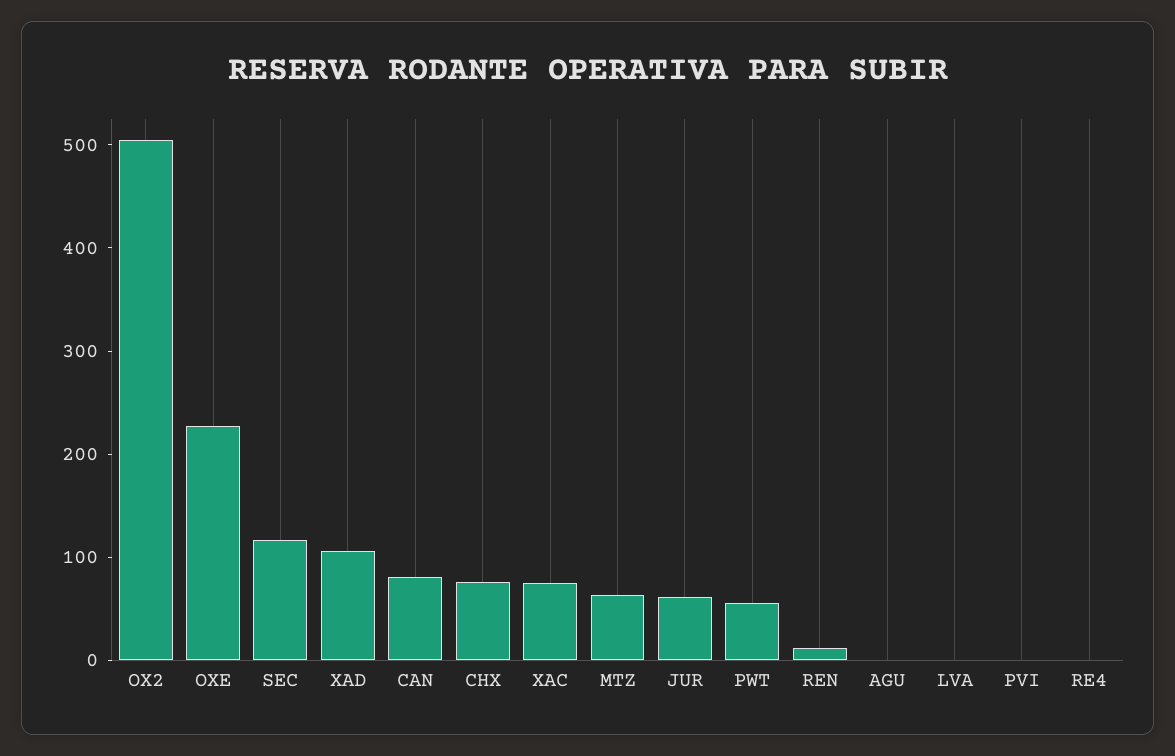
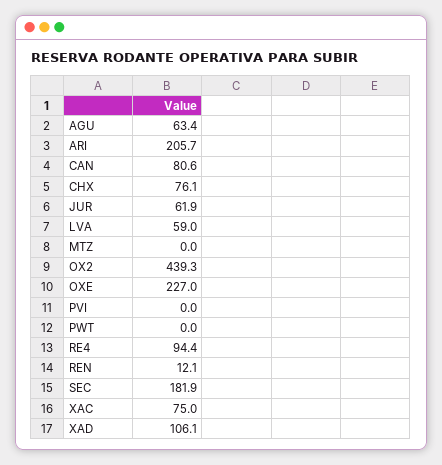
OX2: 500 -> 439.3
SEC: 120 -> 181.9
MTZ: 60 -> 0
PWT: 60 -> 0
AGU: 0 -> 63.4
LVA: 0 -> 59
RE4: 0 -> 94.4
ARI: none -> 205.7

